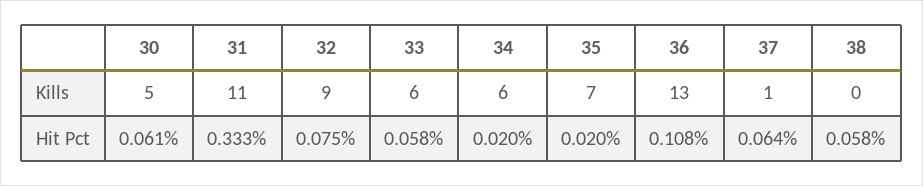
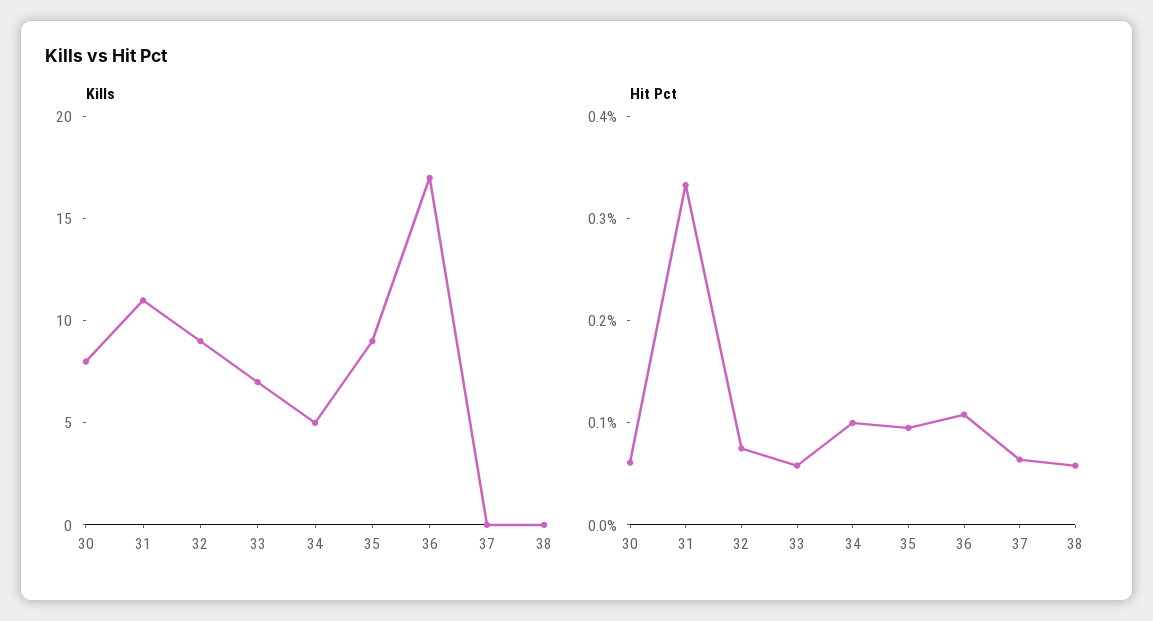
Kills, 30: 5 -> 8
Kills, 33: 6 -> 7
Kills, 34: 6 -> 5
Kills, 35: 7 -> 9
Kills, 36: 13 -> 17
Kills, 37: 1 -> 0
Hit Pct, 34: 0.02 -> 0.1
Hit Pct, 35: 0.02 -> 0.1

